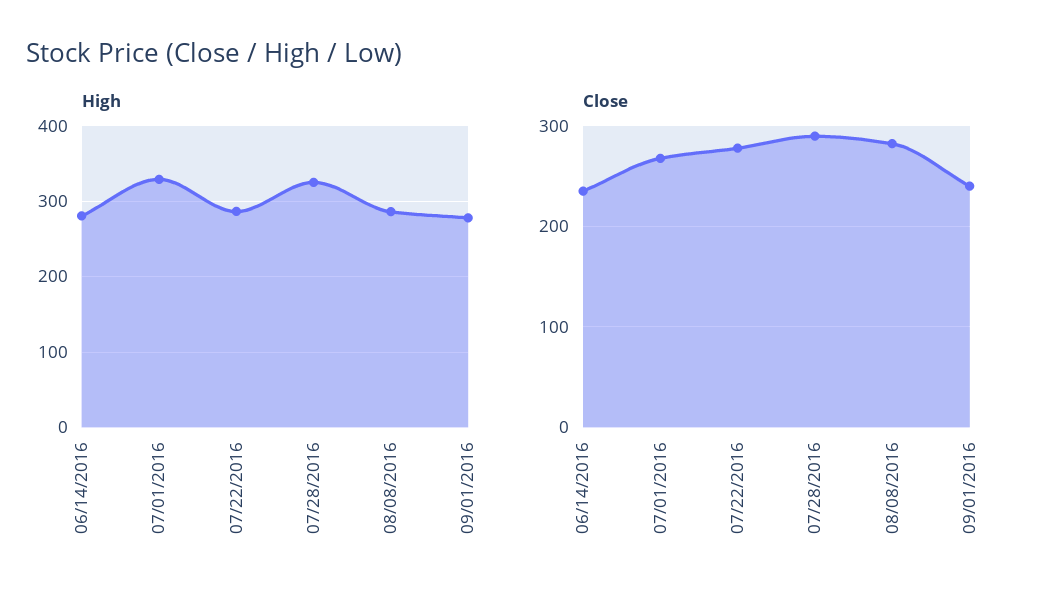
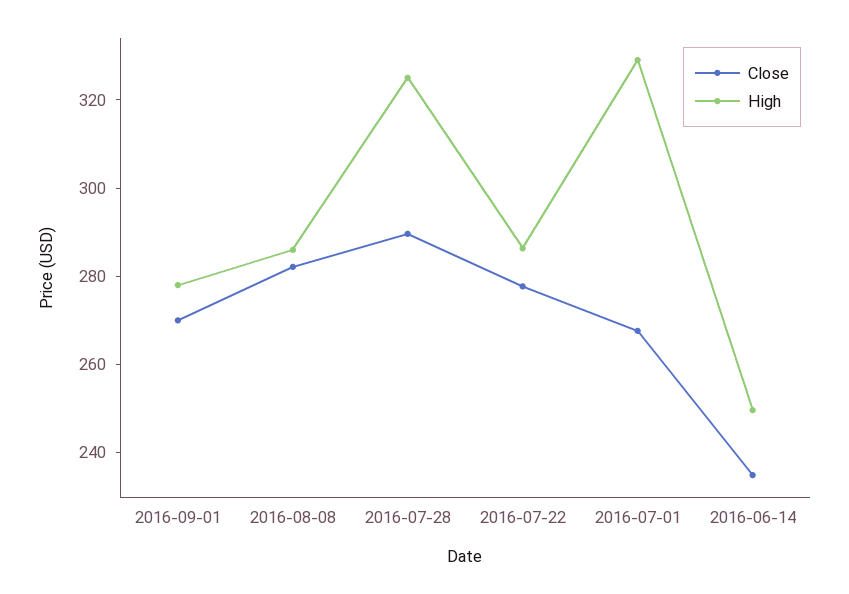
High, 06/14/2016: 280 -> 250
Close, 09/01/2016: 240 -> 270

